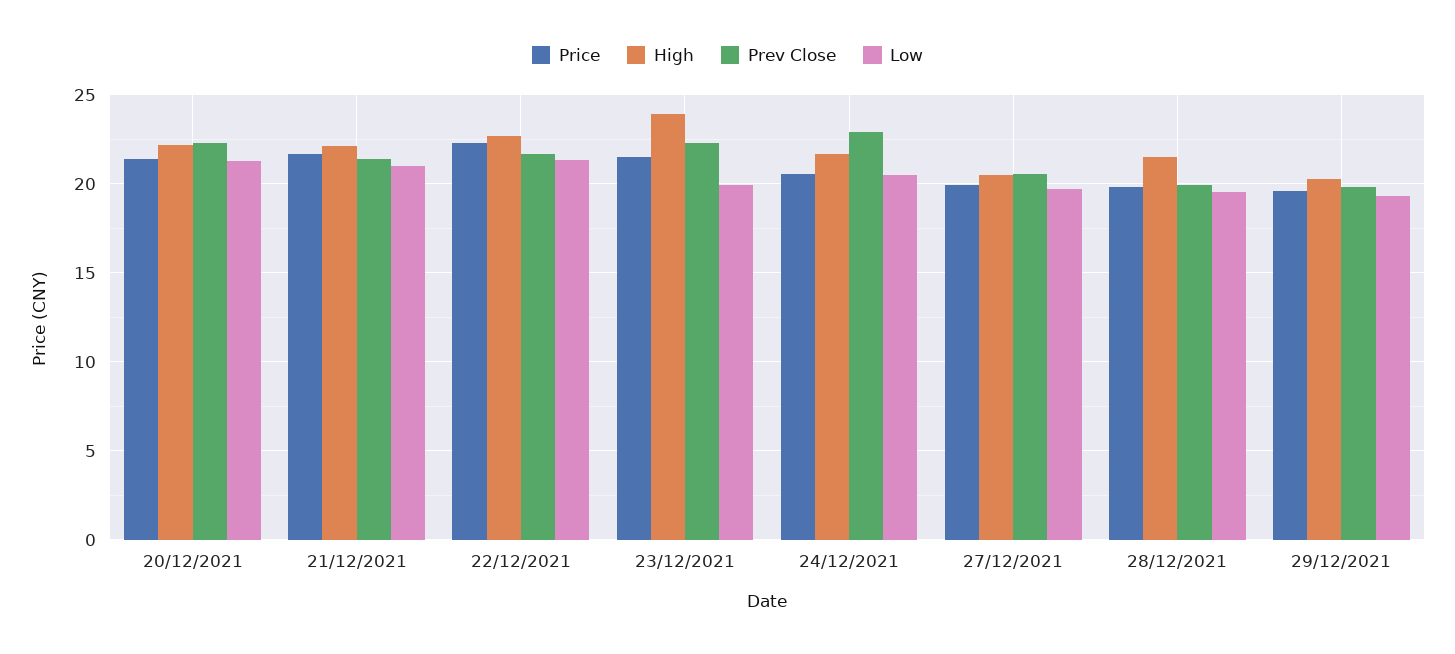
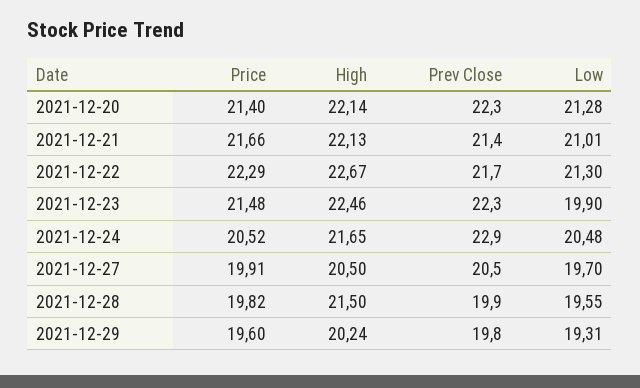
High, 23/12/2021: 24 -> 22.46

